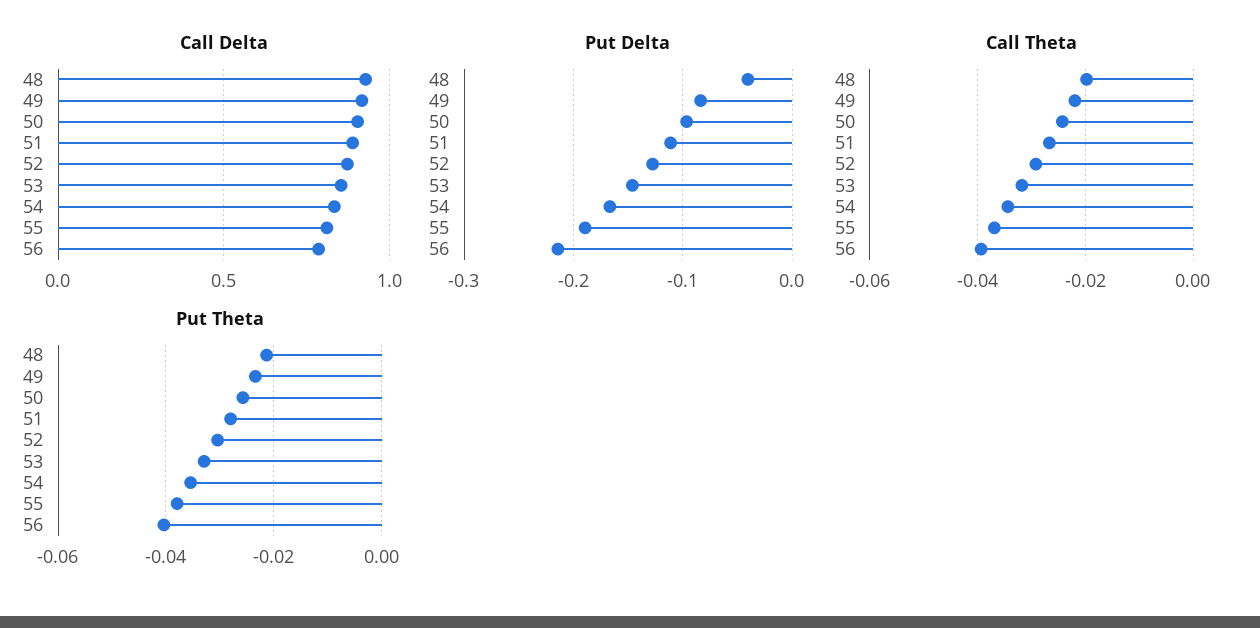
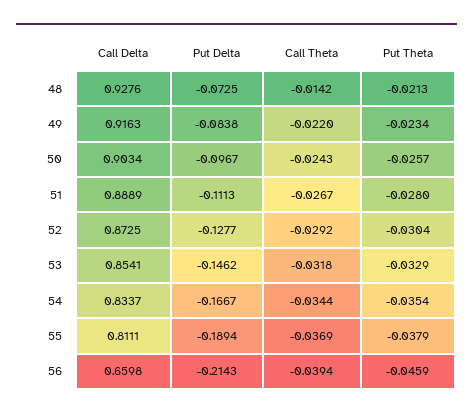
Call Delta, 56: 0.8 -> 0.6598
Put Delta, 48: -0.04 -> -0.0725
Call Theta, 48: -0.02 -> -0.0142
Put Theta, 56: -0.04 -> -0.0459

